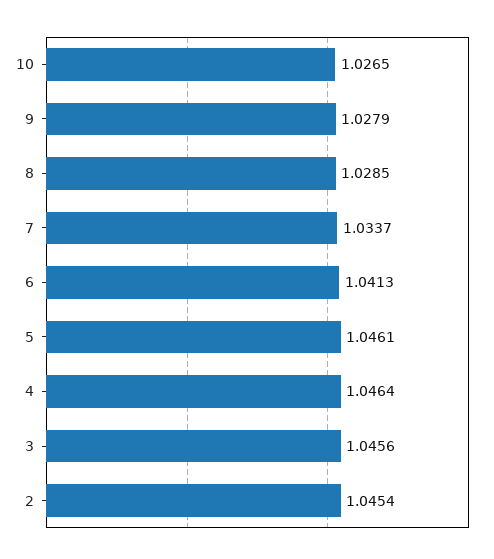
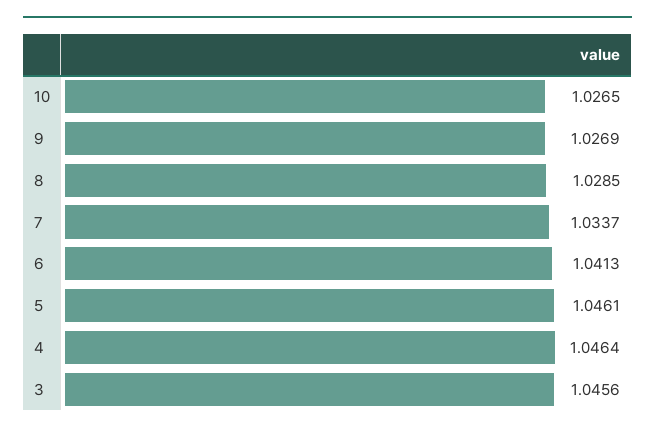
9: 1.0279 -> 1.0269
2: 1.0454 -> none

